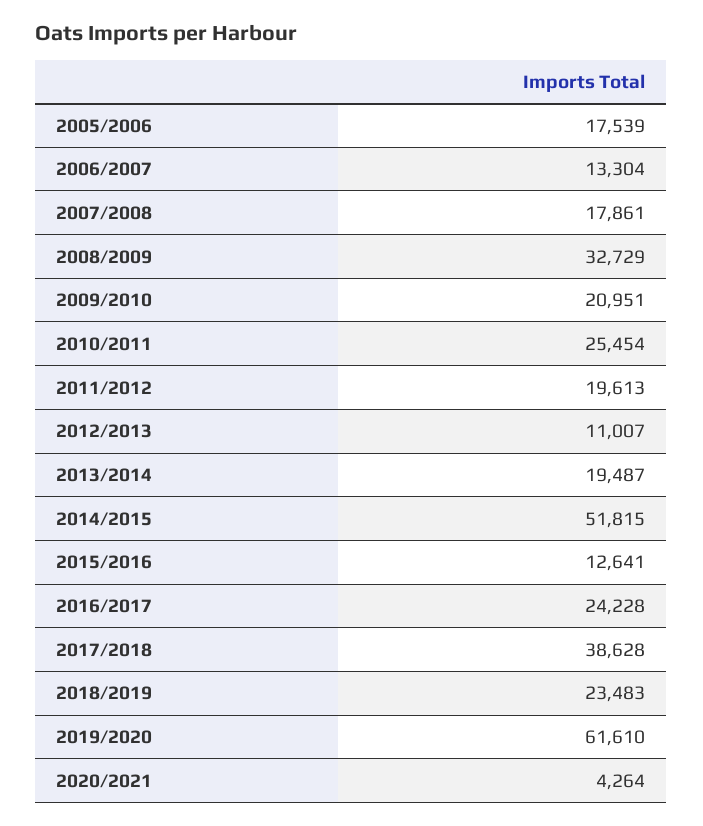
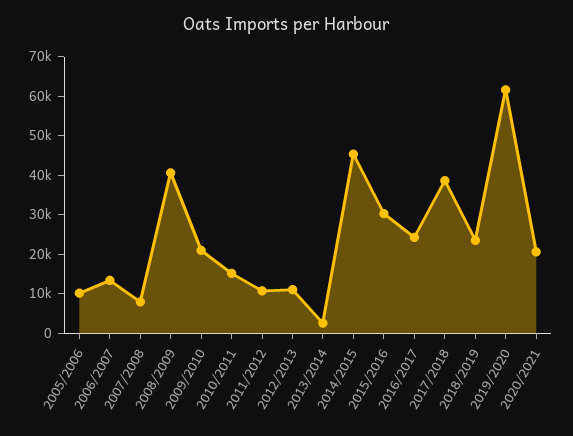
2005/2006: 17539 -> 10000
2007/2008: 17861 -> 7500
2008/2009: 32729 -> 40000
2010/2011: 25454 -> 15000
2011/2012: 19613 -> 10000
2013/2014: 19487 -> 2500
2014/2015: 51815 -> 45000
2015/2016: 12641 -> 30000
2020/2021: 4264 -> 20000

